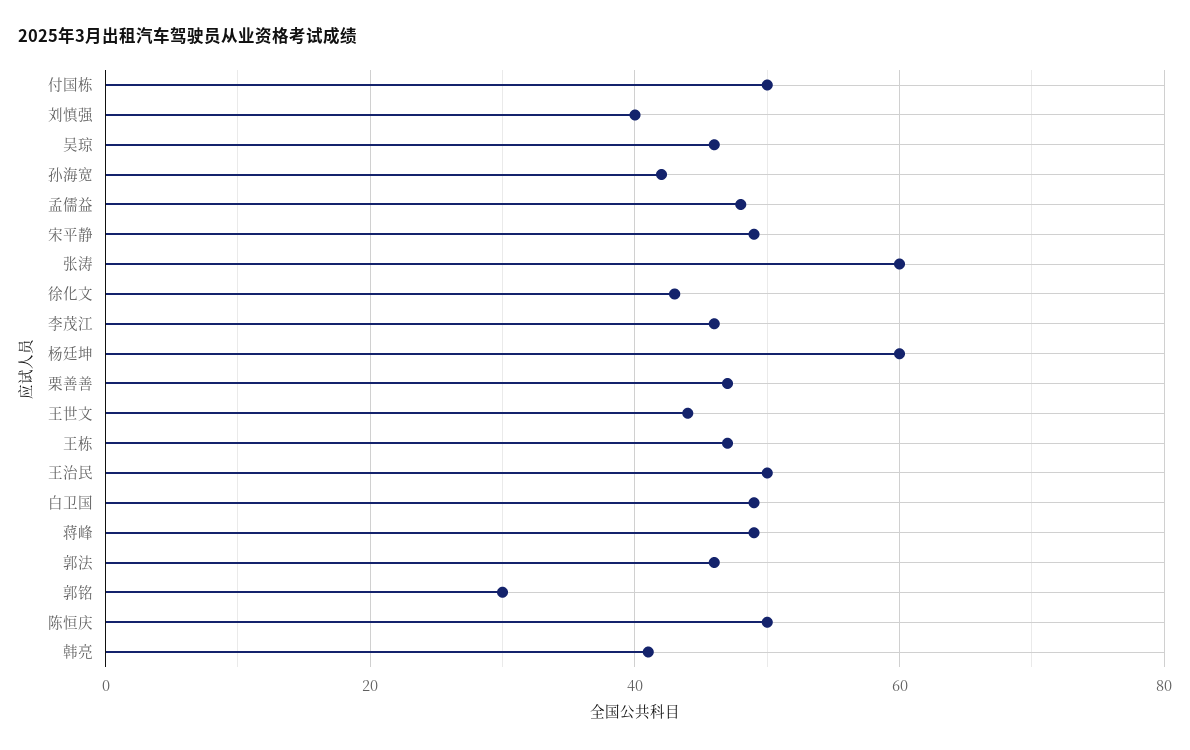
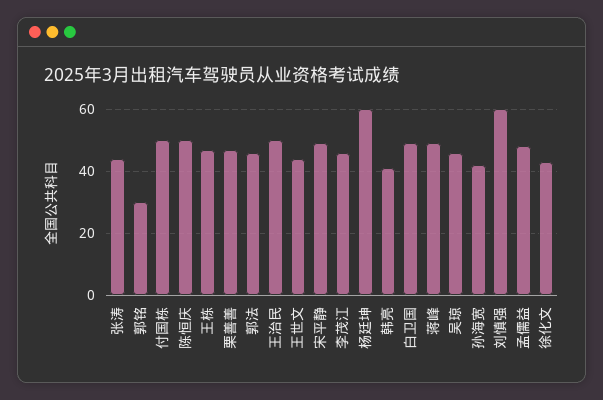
刘慎强: 40 -> 60
张涛: 60 -> 45

